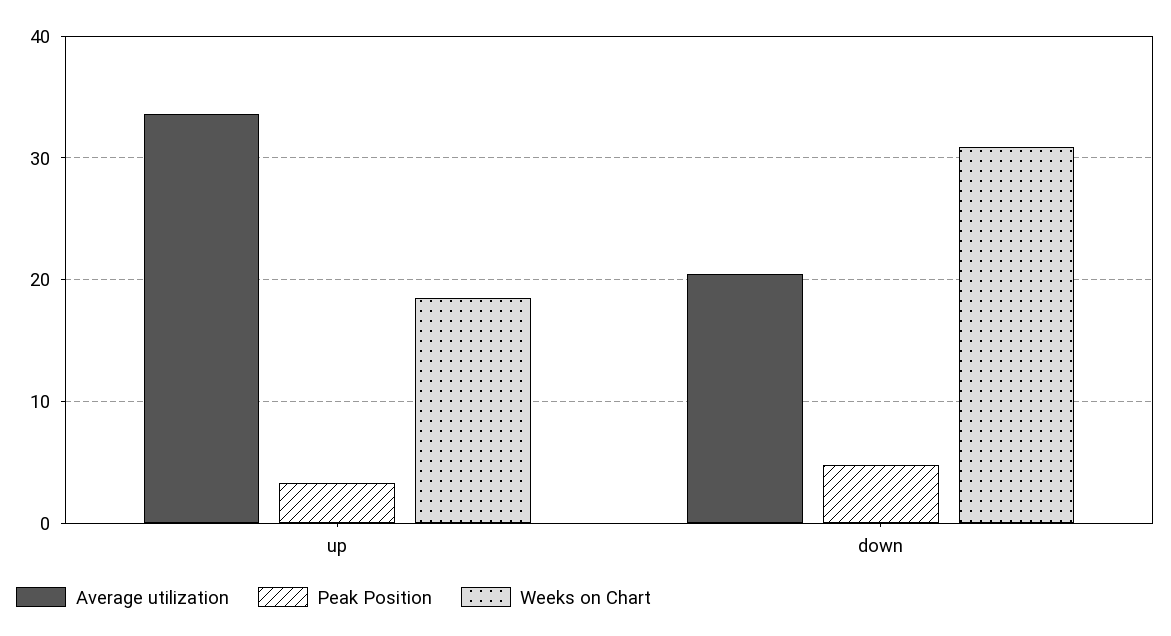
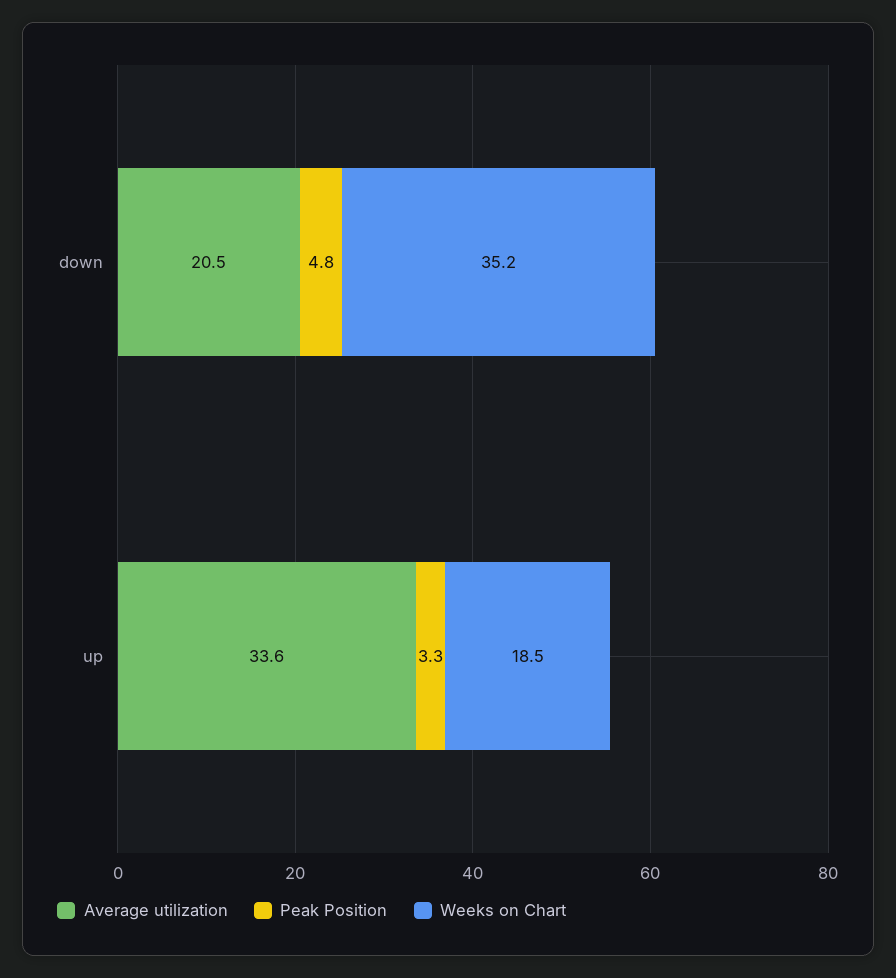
Weeks on Chart, down: 31 -> 35.2

